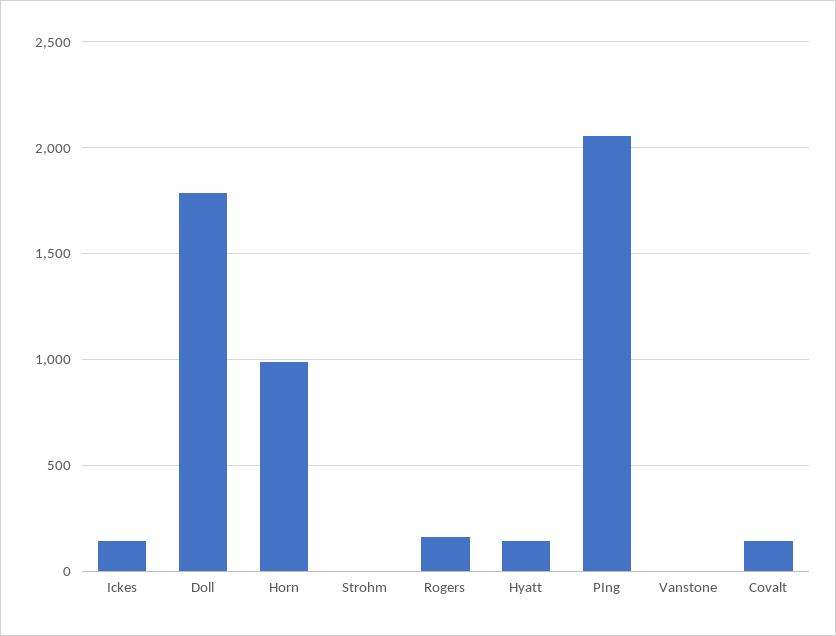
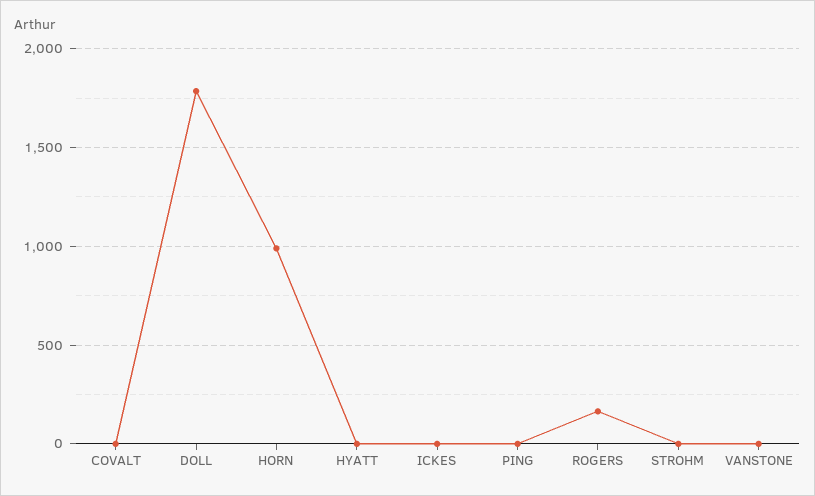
Ickes: 150 -> 0
Hyatt: 150 -> 0
PIng: 2050 -> 0
Covalt: 150 -> 0

